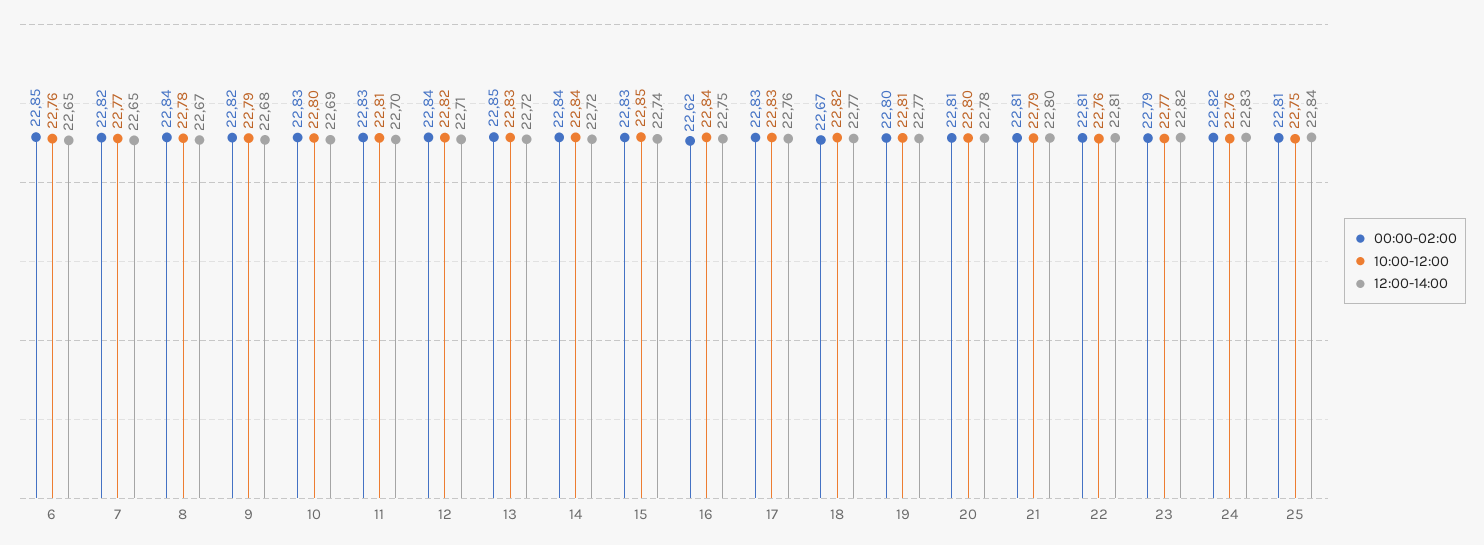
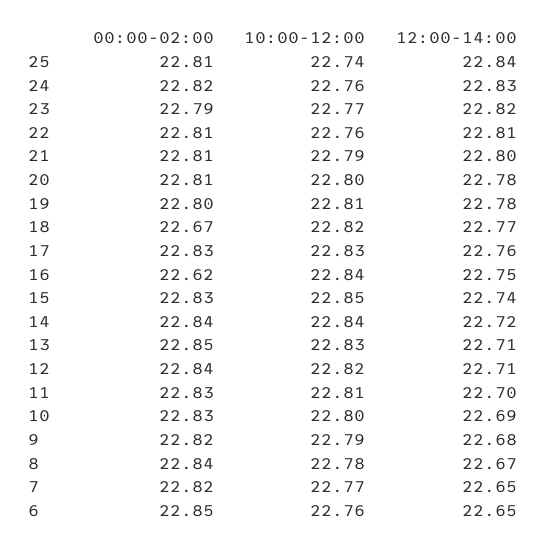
12:00-14:00, 13: 22.72 -> 22.71
12:00-14:00, 19: 22.77 -> 22.78
10:00-12:00, 25: 22.75 -> 22.74

